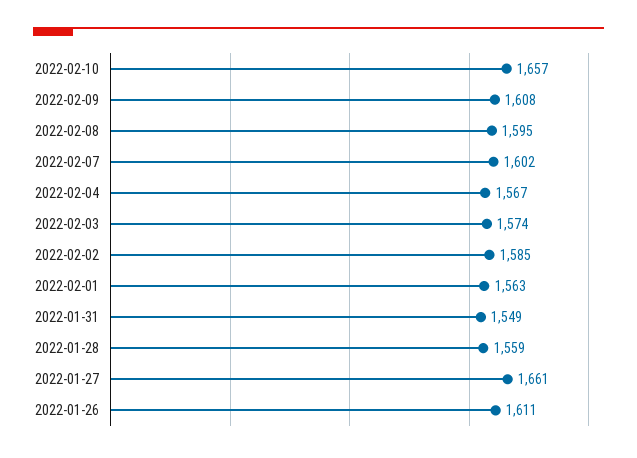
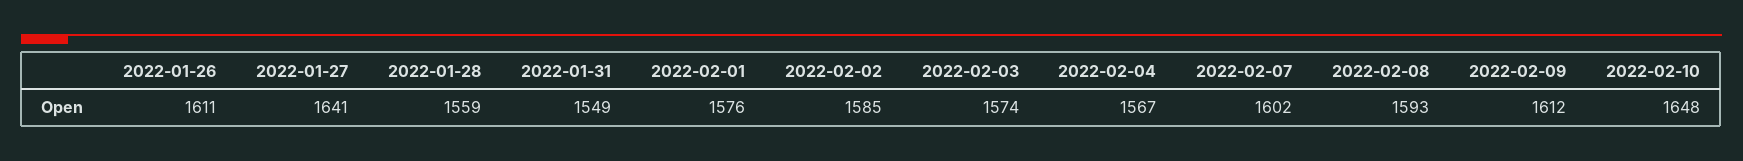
2022-02-10: 1657 -> 1648
2022-02-09: 1608 -> 1612
2022-02-08: 1595 -> 1593
2022-02-01: 1563 -> 1576
2022-01-27: 1661 -> 1641

